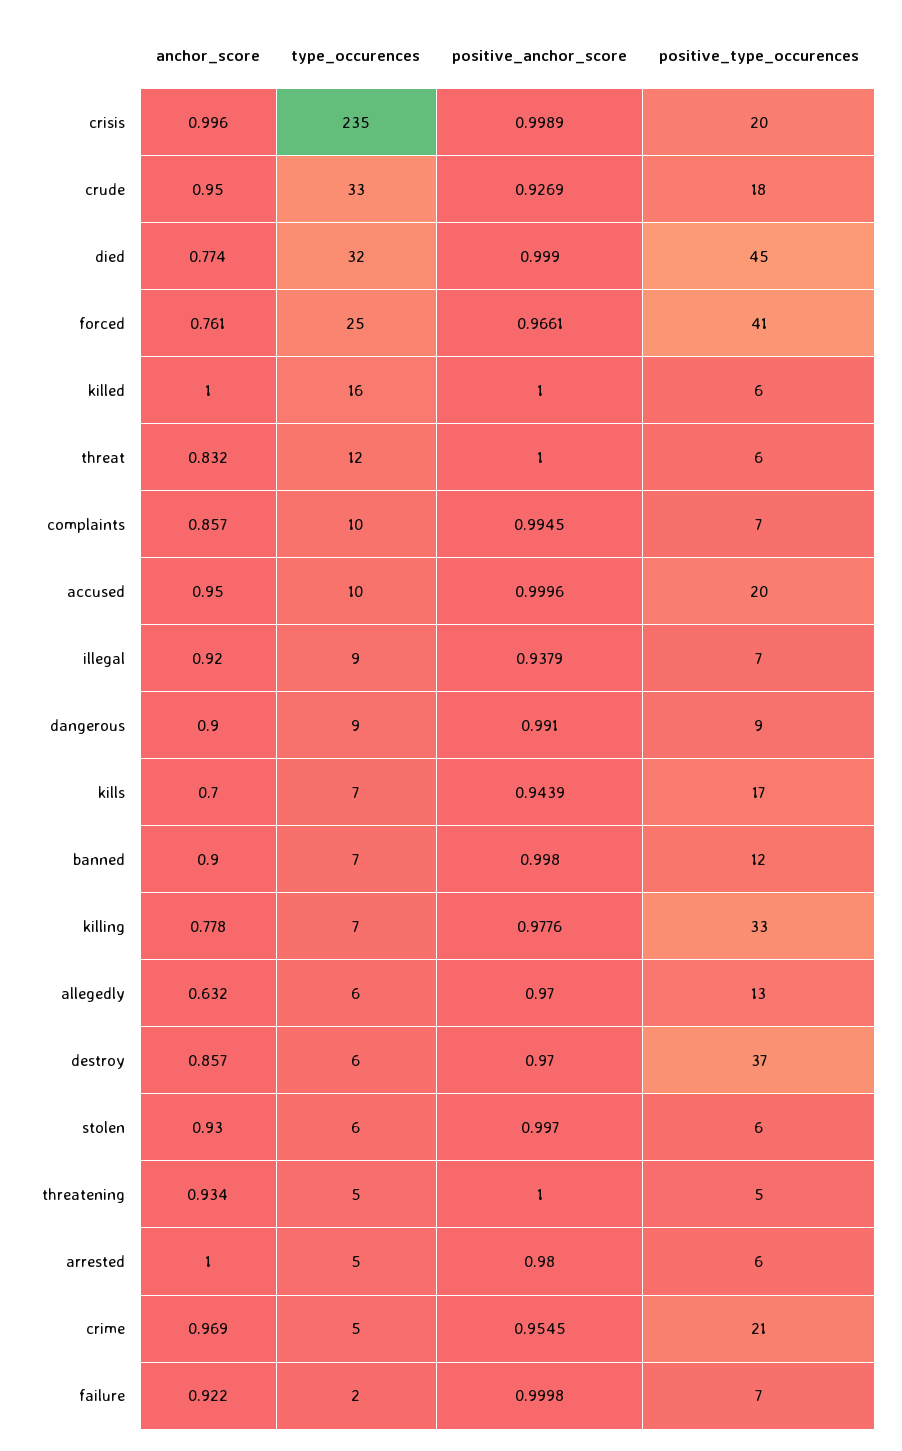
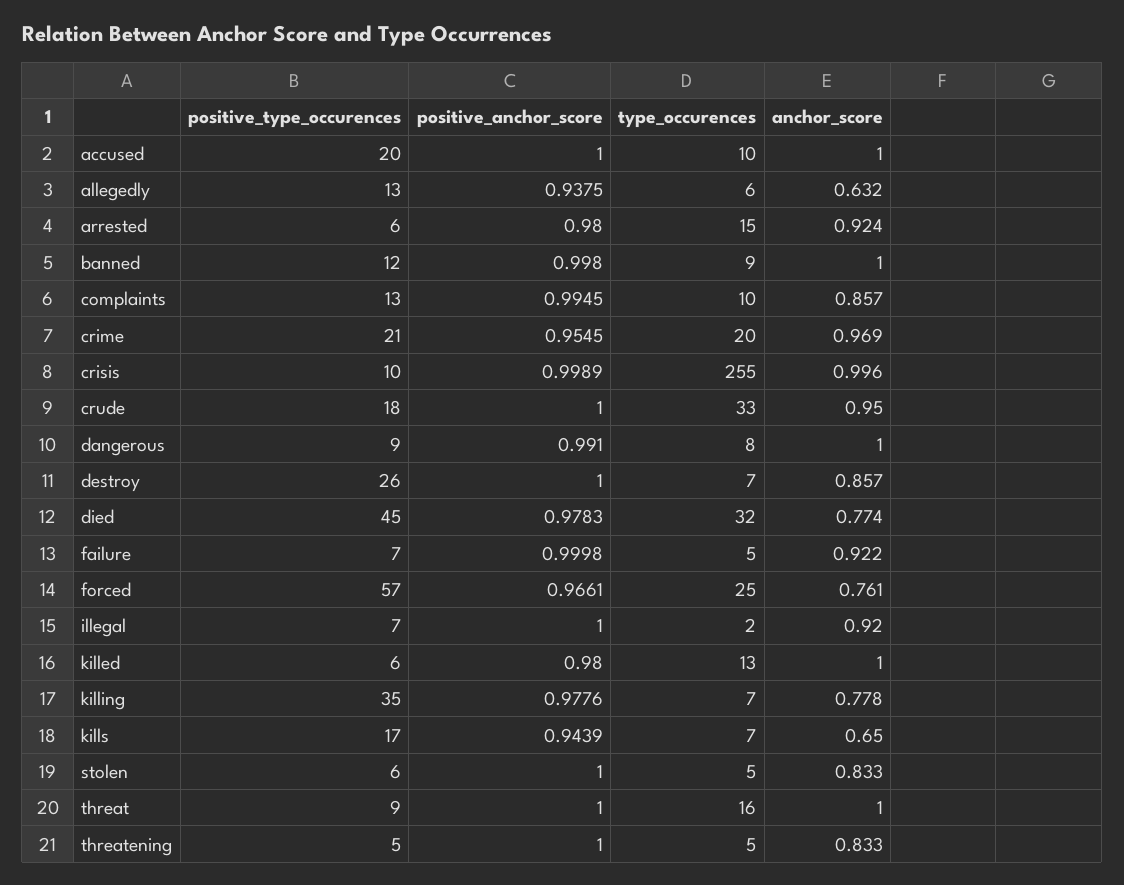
type_occurences, crisis: 235 -> 255
positive_type_occurences, crisis: 20 -> 10
positive_anchor_score, crude: 0.9269 -> 1
positive_anchor_score, died: 0.999 -> 0.9783
positive_type_occurences, forced: 41 -> 57
type_occurences, killed: 16 -> 13
positive_anchor_score, killed: 1 -> 0.98
anchor_score, threat: 0.832 -> 1
type_occurences, threat: 12 -> 16
positive_type_occurences, threat: 6 -> 9
positive_type_occurences, complaints: 7 -> 13
anchor_score, accused: 0.95 -> 1
positive_anchor_score, accused: 0.9996 -> 1
type_occurences, illegal: 9 -> 2
positive_anchor_score, illegal: 0.9379 -> 1
anchor_score, dangerous: 0.9 -> 1
type_occurences, dangerous: 9 -> 8
anchor_score, kills: 0.7 -> 0.65
anchor_score, banned: 0.9 -> 1
type_occurences, banned: 7 -> 9
positive_type_occurences, killing: 33 -> 35
positive_anchor_score, allegedly: 0.97 -> 0.9375
type_occurences, destroy: 6 -> 7
positive_anchor_score, destroy: 0.97 -> 1
positive_type_occurences, destroy: 37 -> 26
anchor_score, stolen: 0.93 -> 0.833
type_occurences, stolen: 6 -> 5
positive_anchor_score, stolen: 0.997 -> 1
anchor_score, threatening: 0.934 -> 0.833
anchor_score, arrested: 1 -> 0.924
type_occurences, arrested: 5 -> 15
type_occurences, crime: 5 -> 20
type_occurences, failure: 2 -> 5

